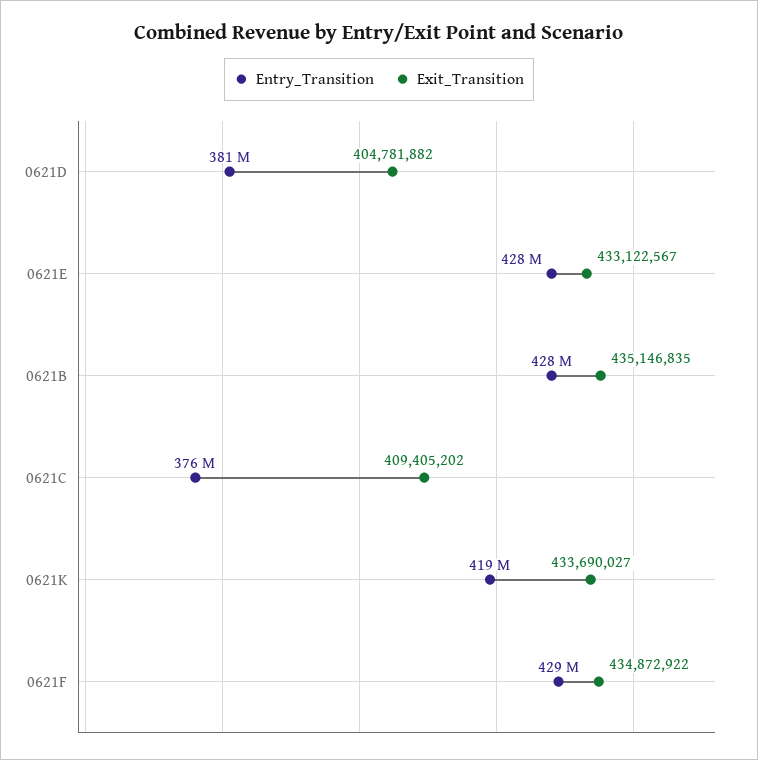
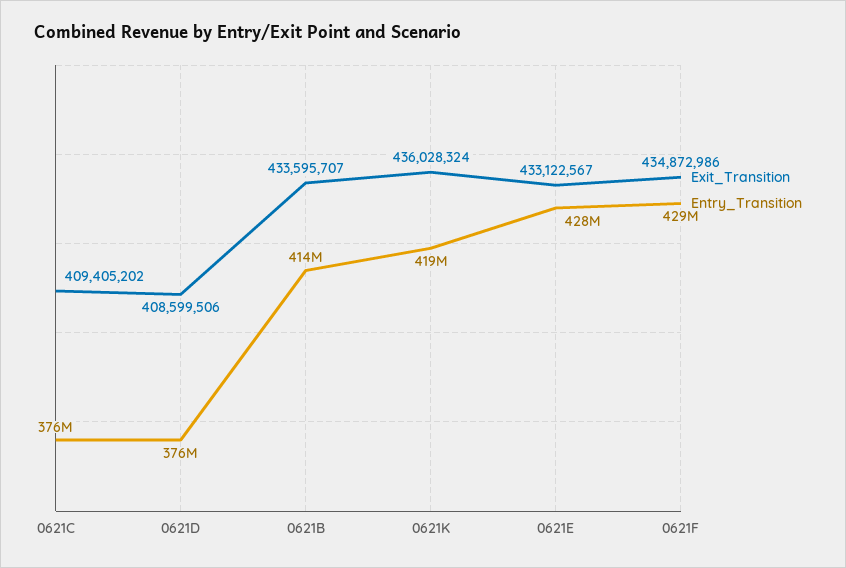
Entry_Transition, 0621D: 381000000 -> 376000000
Exit_Transition, 0621D: 404781882 -> 408599506
Entry_Transition, 0621B: 428000000 -> 414000000
Exit_Transition, 0621B: 435146835 -> 433595707
Exit_Transition, 0621K: 433690027 -> 436028324
Exit_Transition, 0621F: 434872922 -> 434872986

